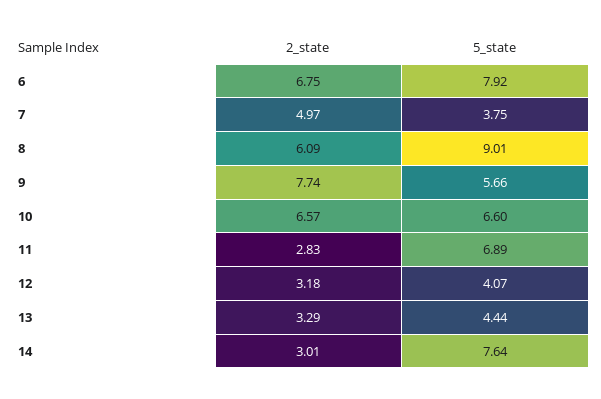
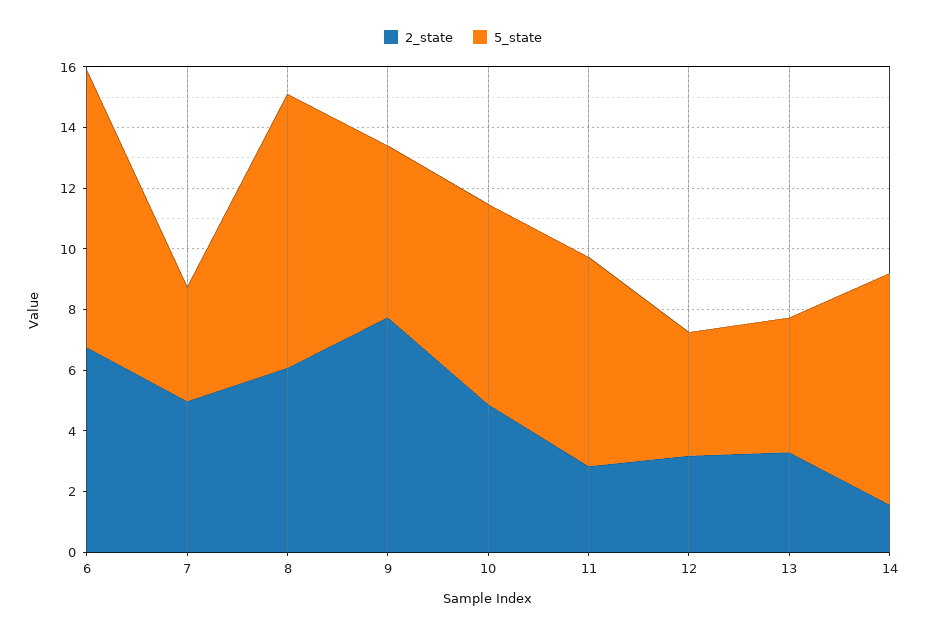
5_state, 6: 7.92 -> 9
2_state, 10: 6.57 -> 5
2_state, 14: 3.01 -> 1.5

